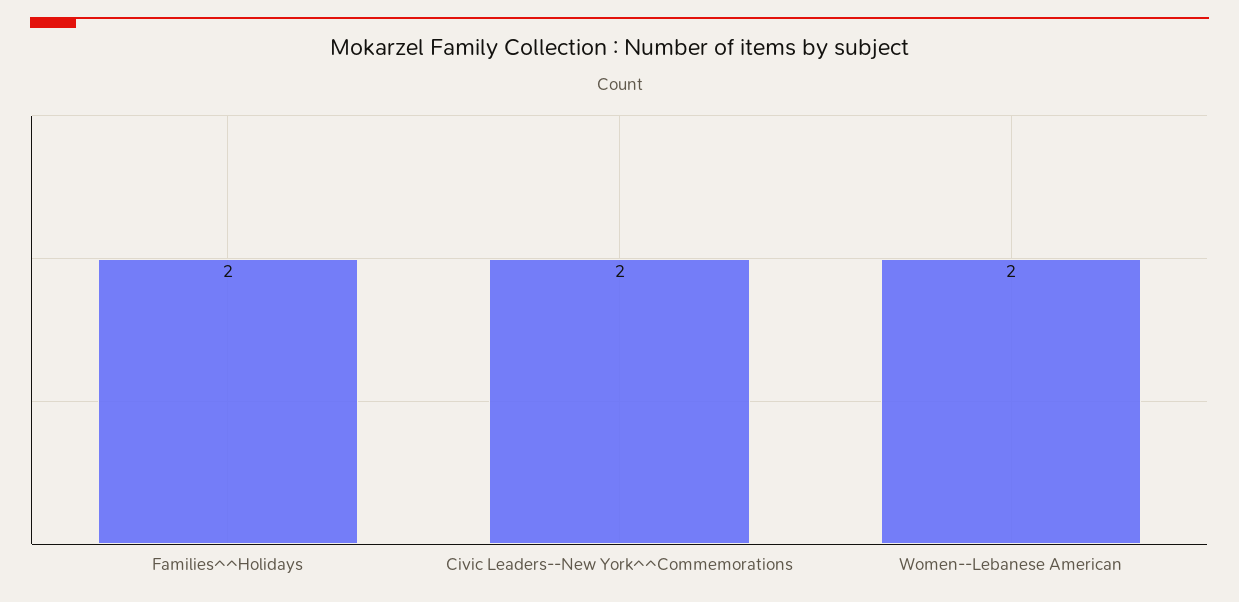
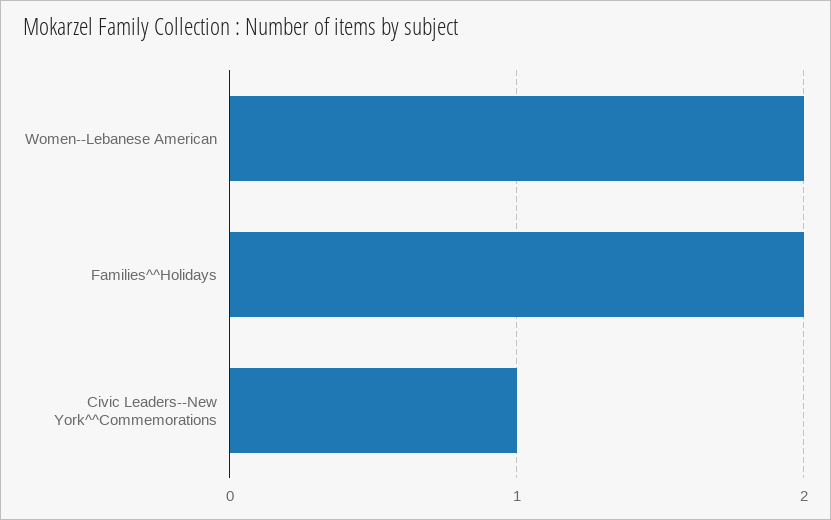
Civic Leaders--New York^^Commemorations: 2 -> 1

